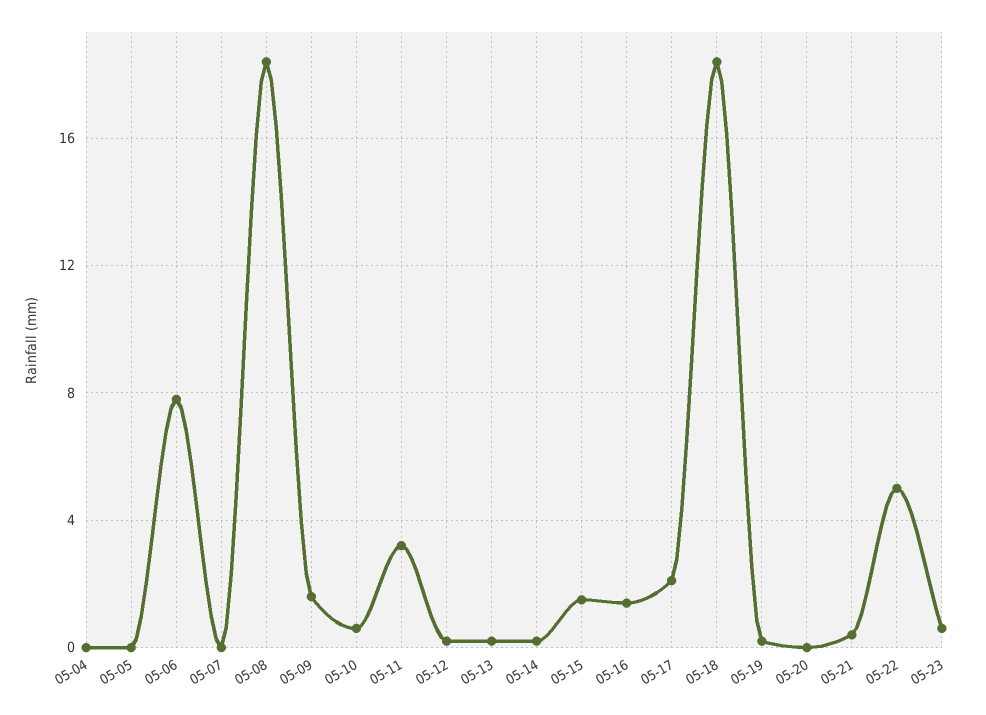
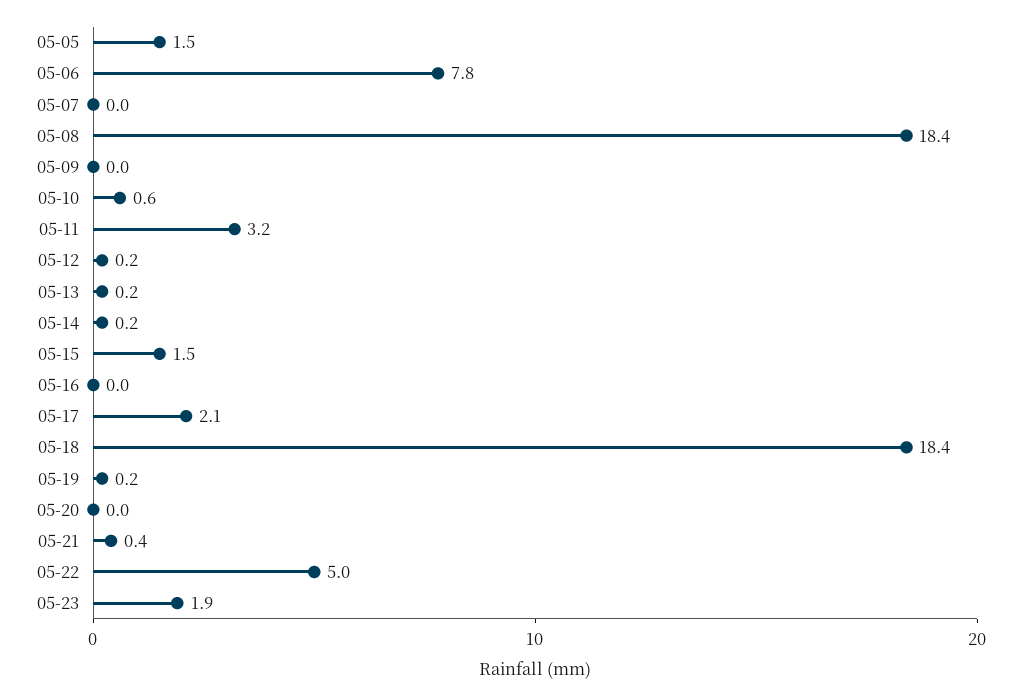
05-04: 0 -> none
05-05: 0 -> 1.5
05-09: 1.5 -> 0
05-16: 1.5 -> 0
05-23: 0.5 -> 1.9

